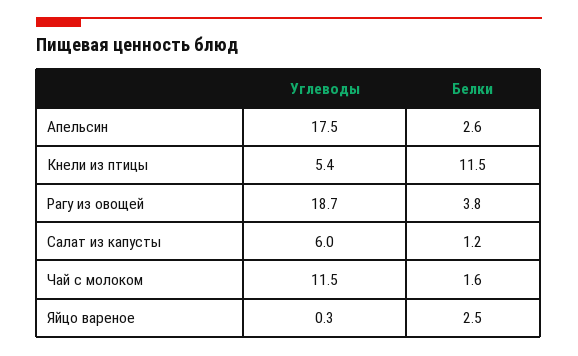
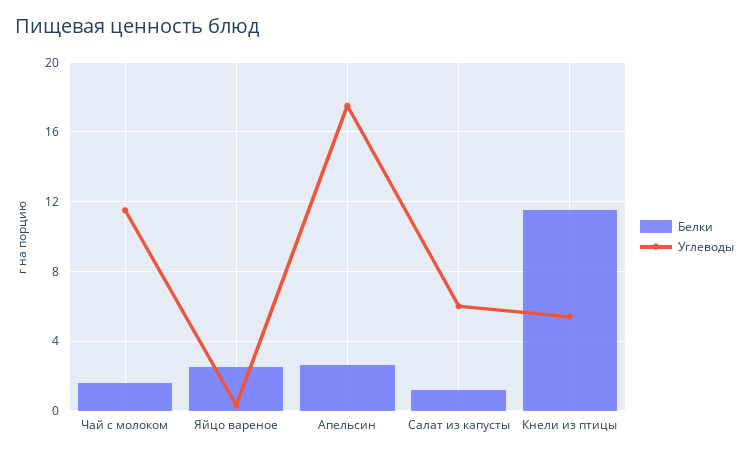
Углеводы, Рагу из овощей: 18.7 -> none
Белки, Рагу из овощей: 3.8 -> none

